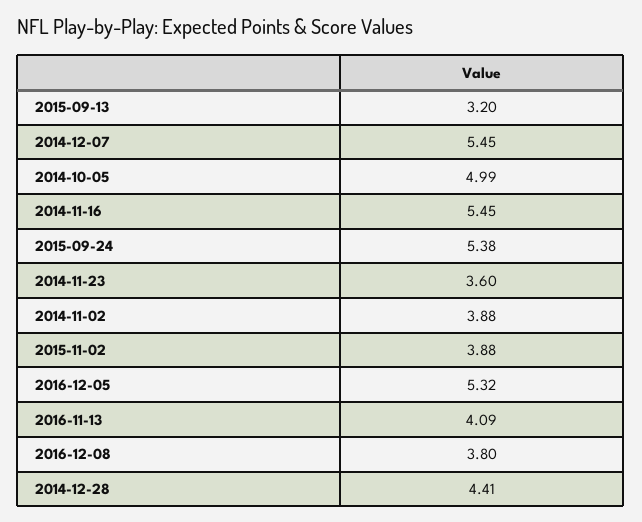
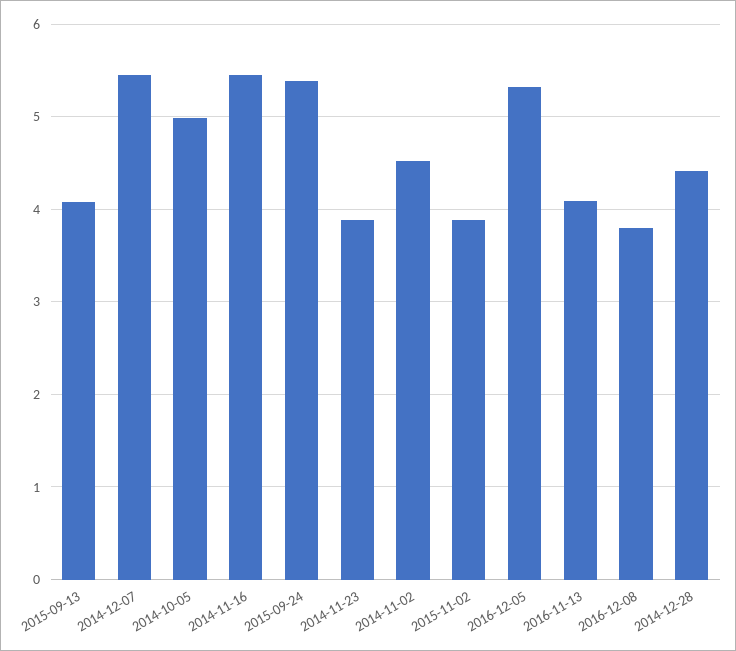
2015-09-13: 3.2 -> 4.1
2014-11-23: 3.6 -> 3.9
2014-11-02: 3.88 -> 4.5

